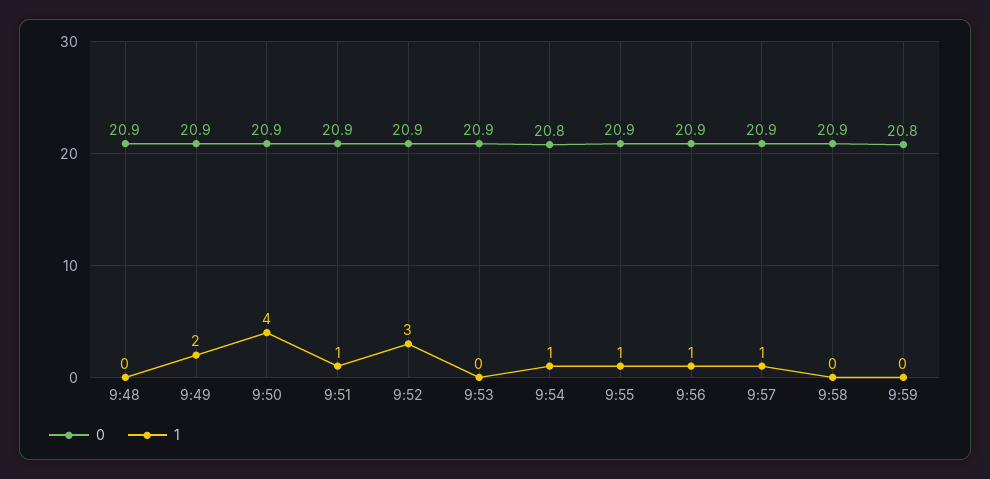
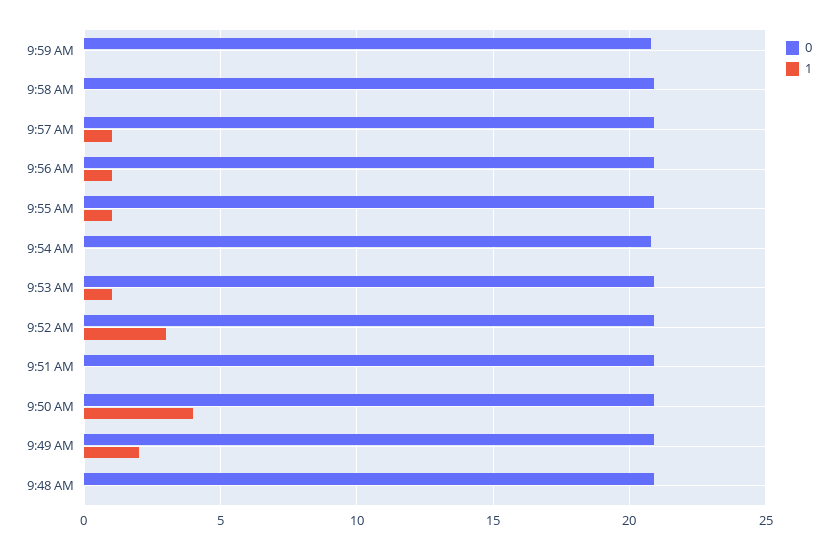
1, 9:51: 1 -> 0
1, 9:53: 0 -> 1
1, 9:54: 1 -> 0

